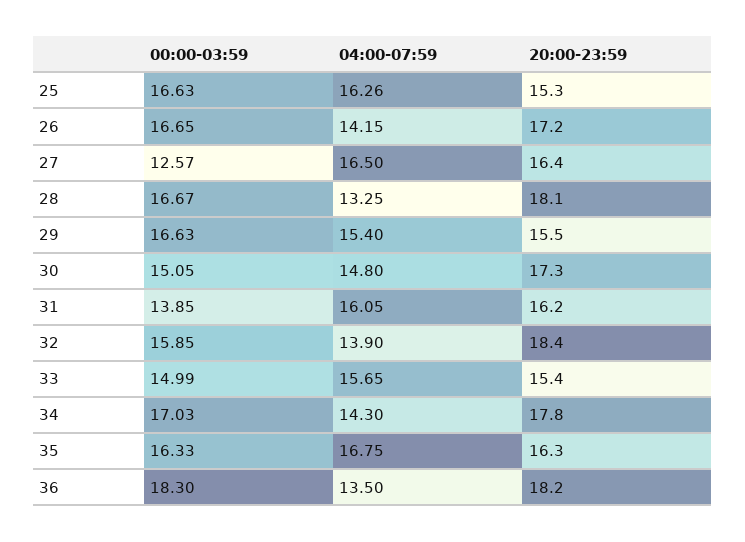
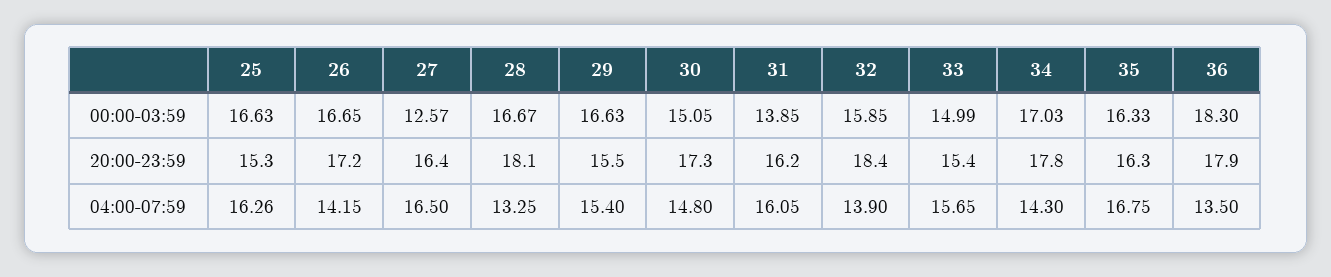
20:00-23:59, 36: 18.2 -> 17.9

